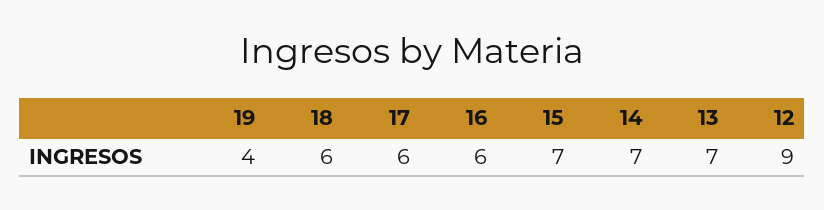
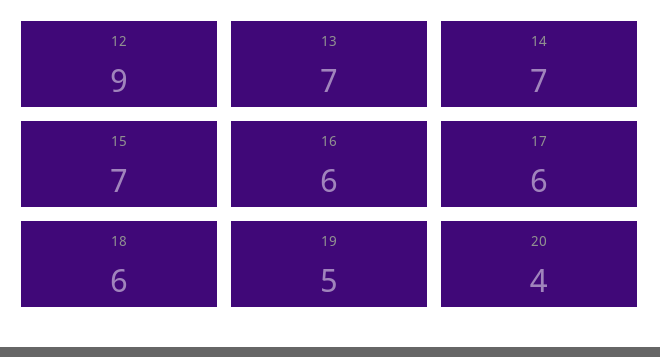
19: 4 -> 5
20: none -> 4

